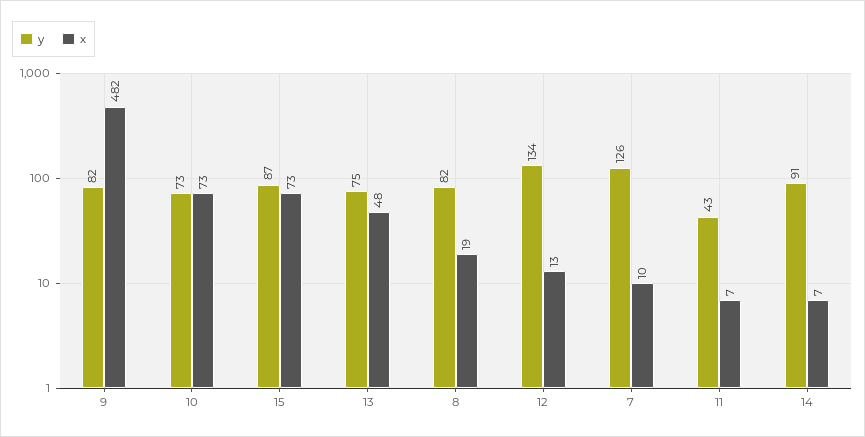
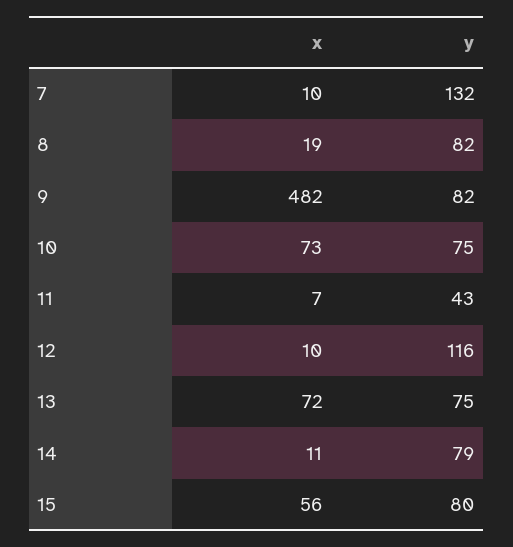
y, 10: 73 -> 75
y, 15: 87 -> 80
x, 15: 73 -> 56
x, 13: 48 -> 72
y, 12: 134 -> 116
x, 12: 13 -> 10
y, 7: 126 -> 132
y, 14: 91 -> 79
x, 14: 7 -> 11

